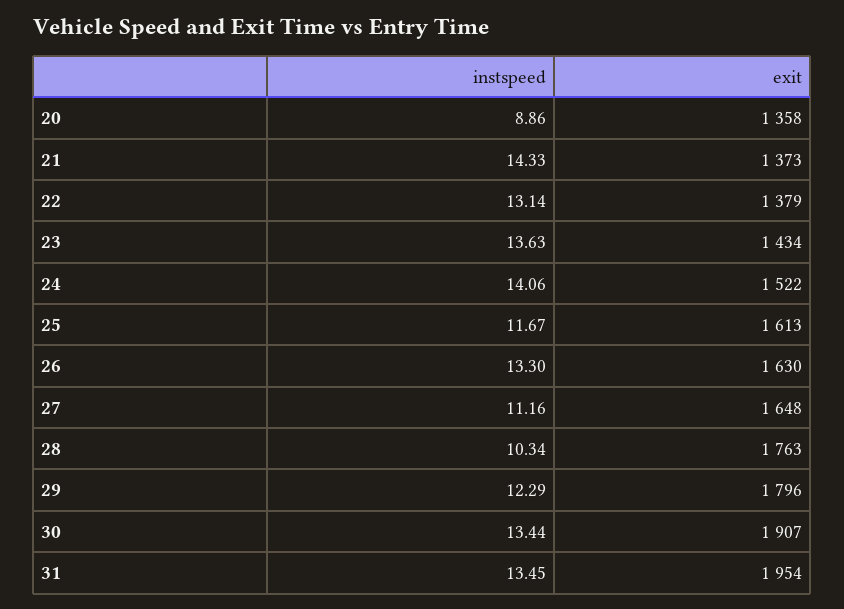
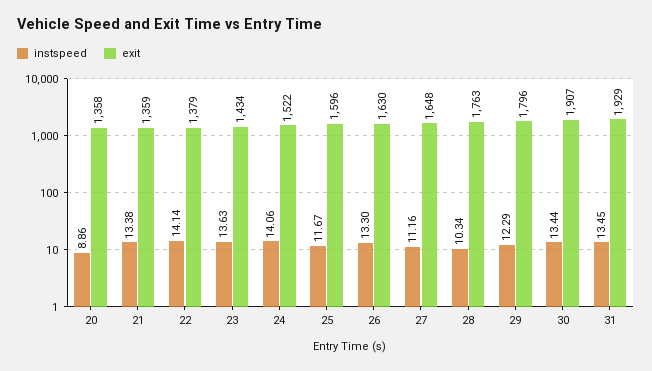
instspeed, 21: 14.33 -> 13.38
exit, 21: 1373 -> 1359
instspeed, 22: 13.14 -> 14.14
exit, 25: 1613 -> 1596
exit, 31: 1954 -> 1929

